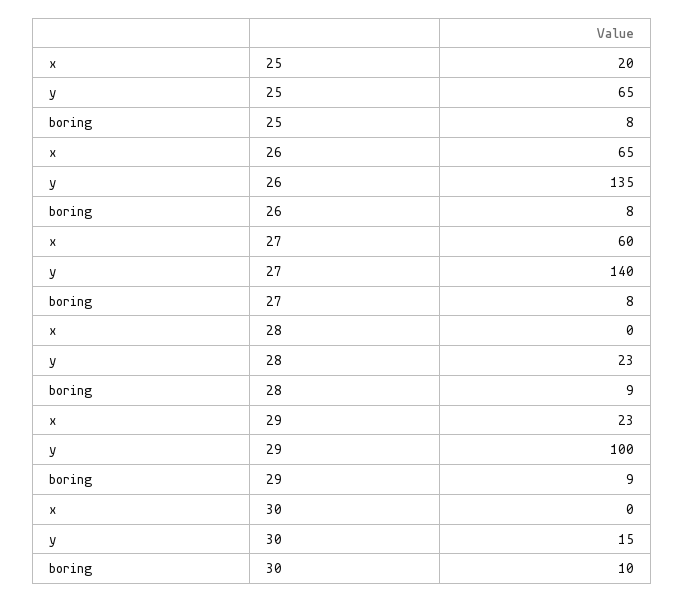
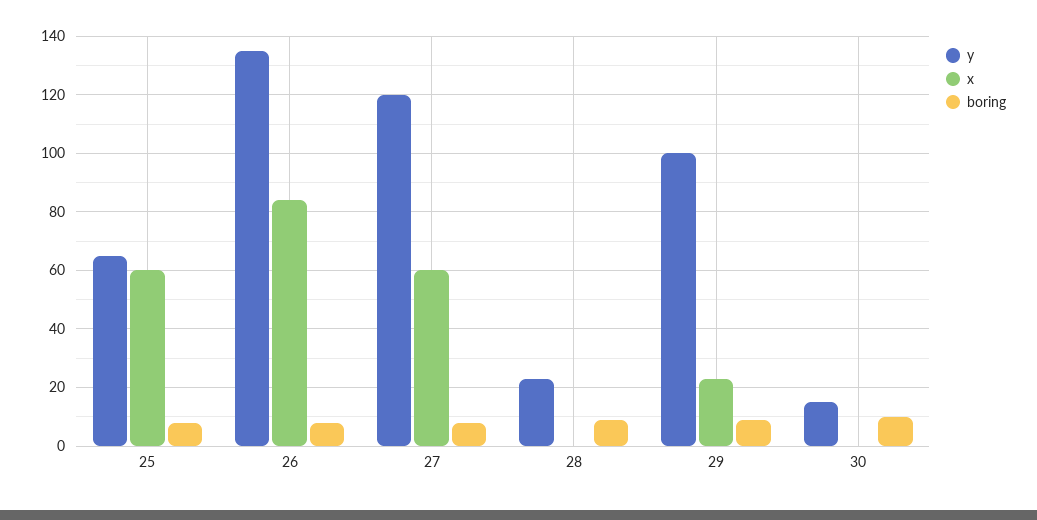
x, 25: 20 -> 60
x, 26: 65 -> 85
y, 27: 140 -> 120

